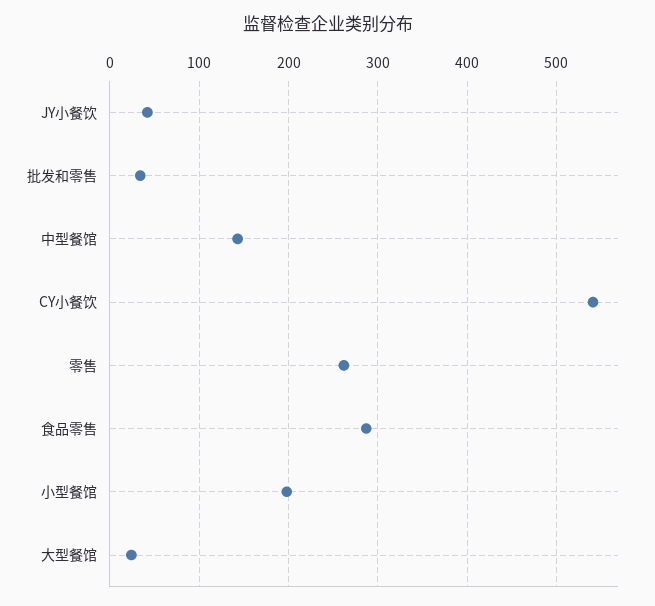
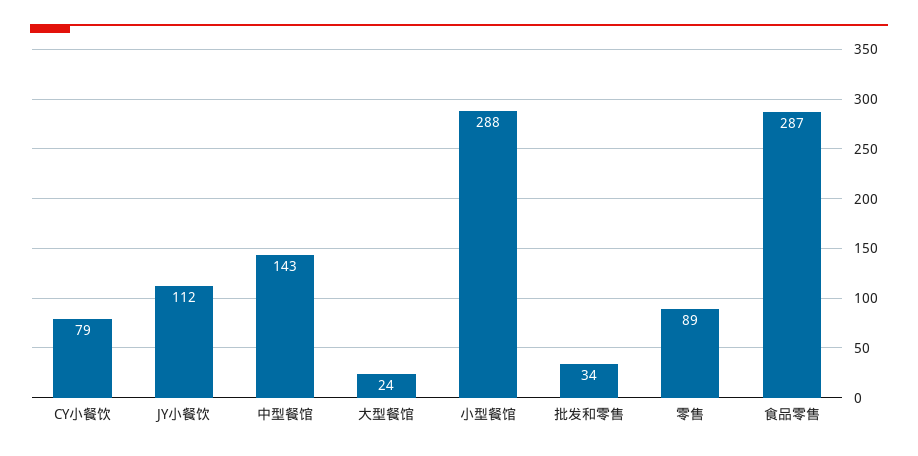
JY小餐饮: 40 -> 112
CY小餐饮: 540 -> 79
零售: 260 -> 89
小型餐馆: 200 -> 288

